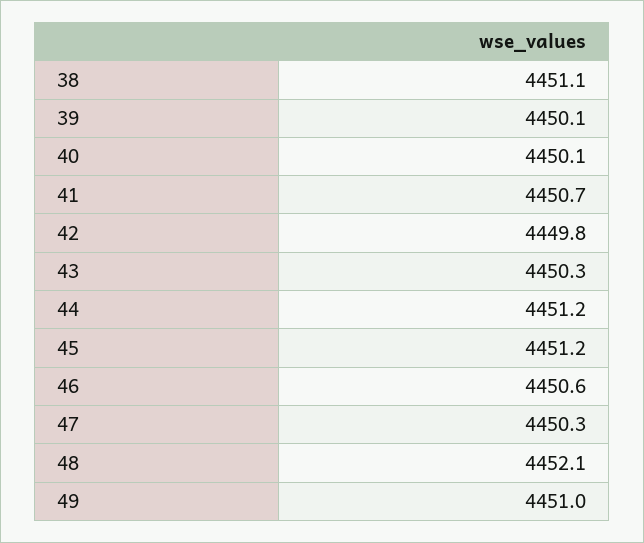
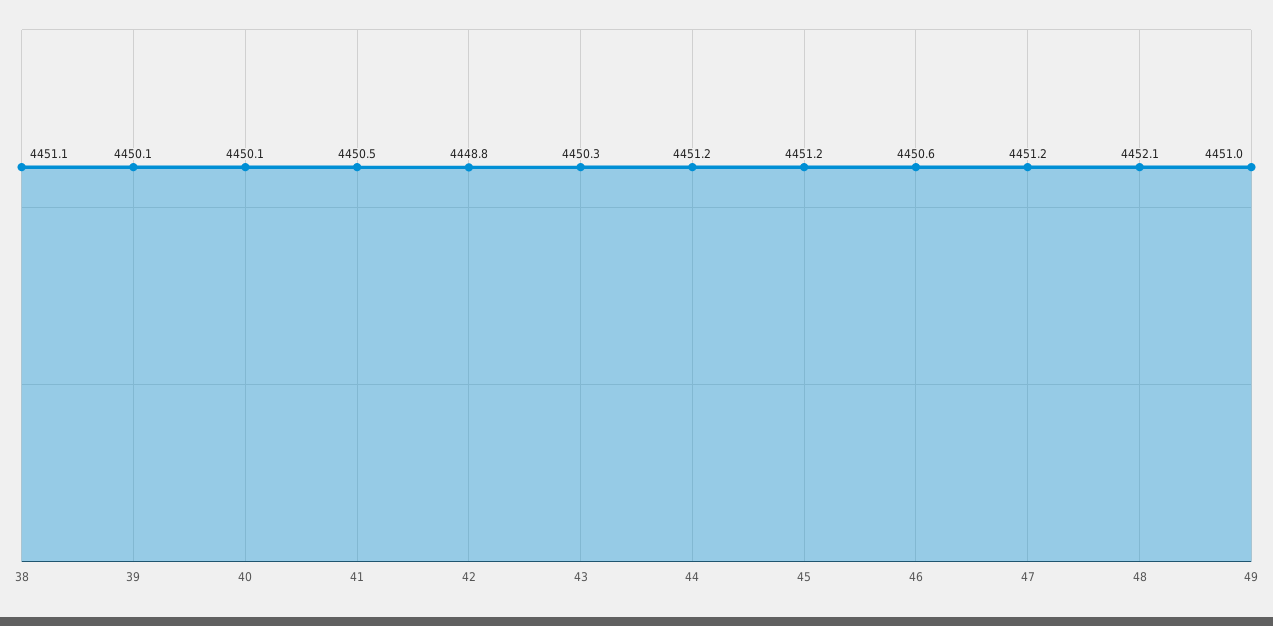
41: 4450.7 -> 4450.5
42: 4449.8 -> 4448.8
47: 4450.3 -> 4451.2

